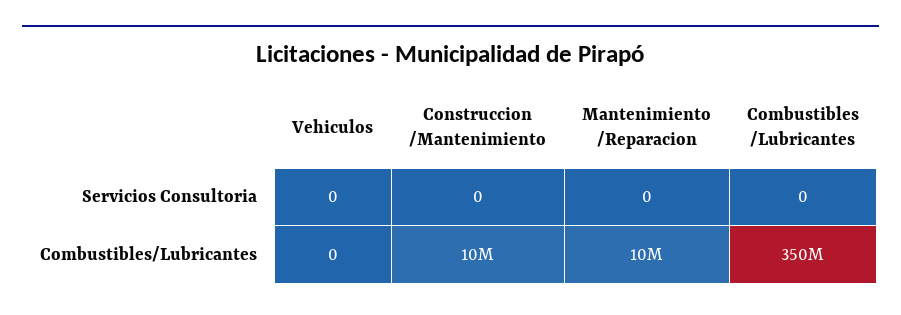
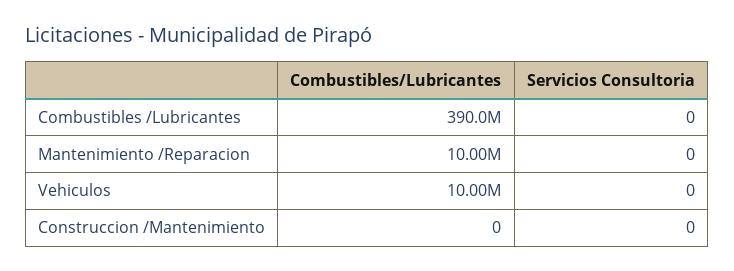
Vehiculos, Combustibles/Lubricantes: 0 -> 10000000
Construccion /Mantenimiento, Combustibles/Lubricantes: 10000000 -> 0
Combustibles /Lubricantes, Combustibles/Lubricantes: 350000000 -> 390000000

